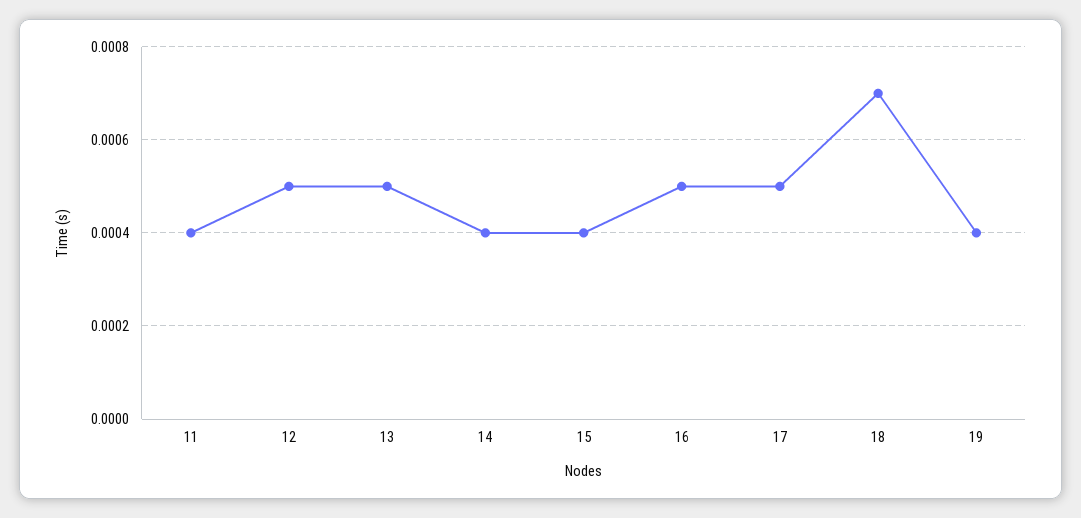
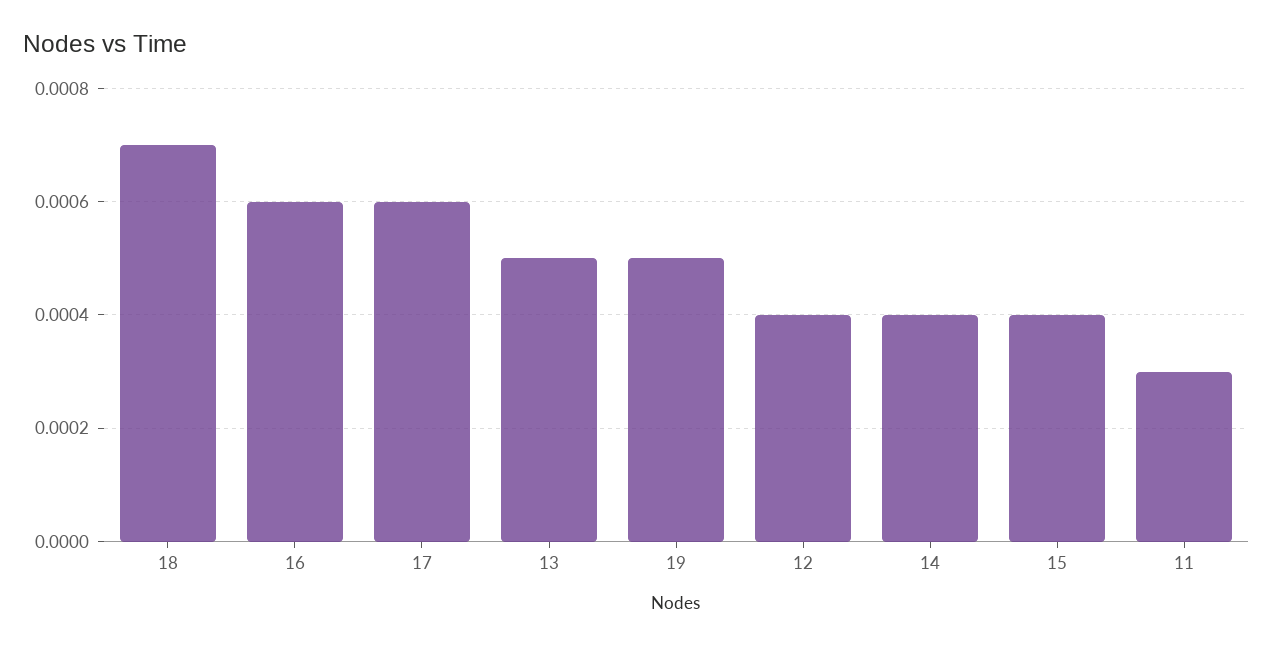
11: 0.0004 -> 0.0003
12: 0.0005 -> 0.0004
16: 0.0005 -> 0.0006
17: 0.0005 -> 0.0006
19: 0.0004 -> 0.0005

